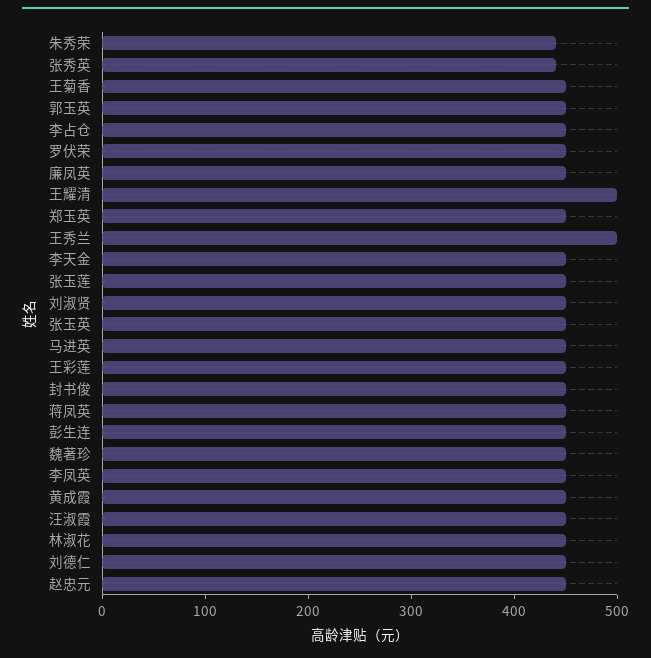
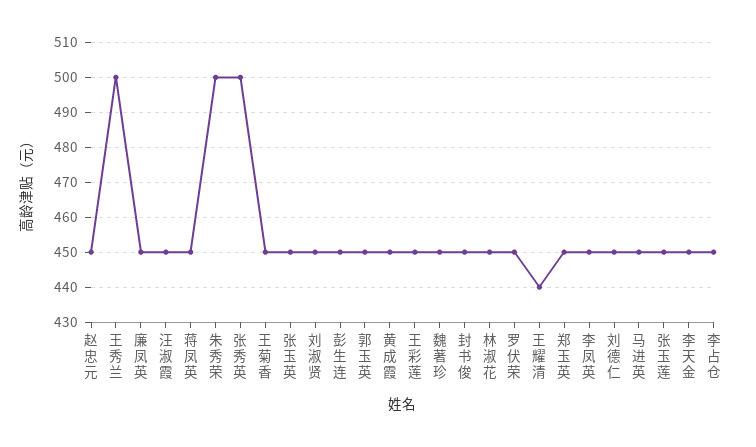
朱秀荣: 440 -> 500
张秀英: 440 -> 500
王耀清: 500 -> 440

